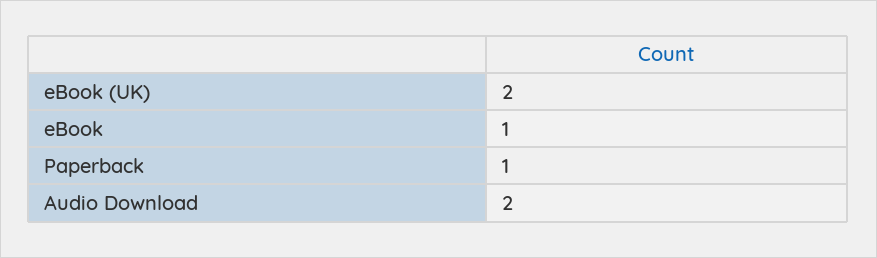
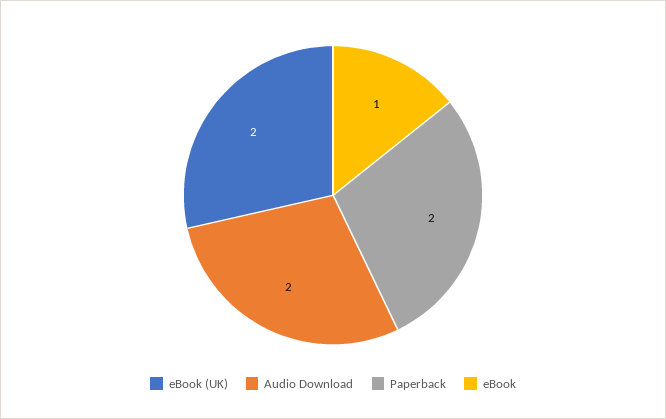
Paperback: 1 -> 2

